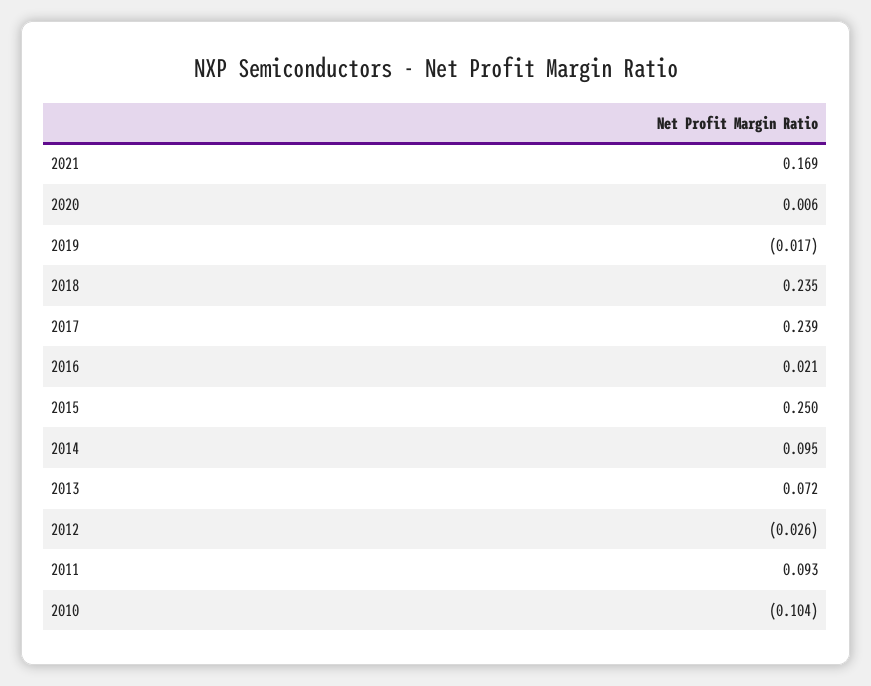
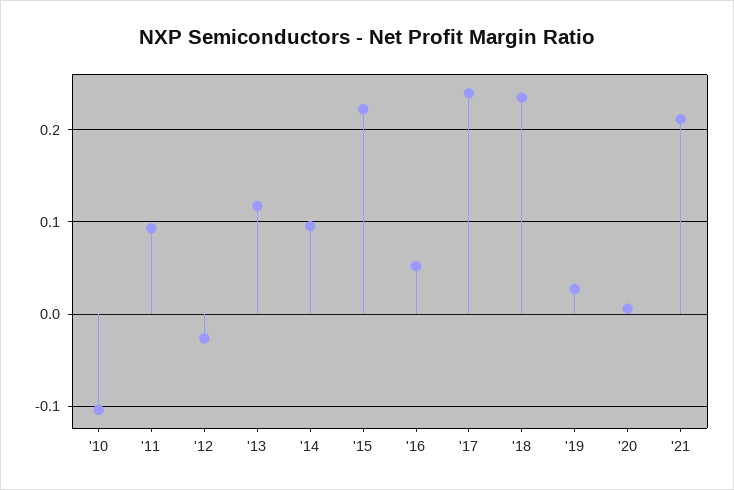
2021: 0.169 -> 0.21
2019: -0.017 -> 0.03
2016: 0.021 -> 0.05
2015: 0.25 -> 0.22
2013: 0.072 -> 0.12

